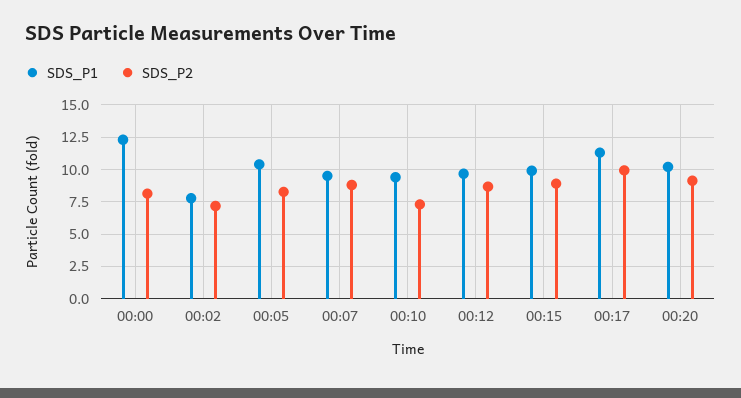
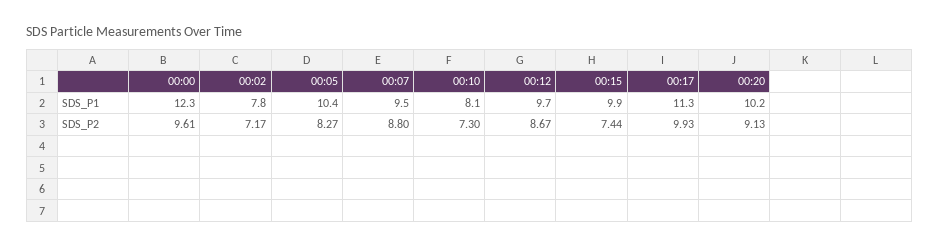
SDS_P2, 00:00: 8 -> 9.61
SDS_P1, 00:10: 9.5 -> 8.1
SDS_P2, 00:15: 9 -> 7.44

